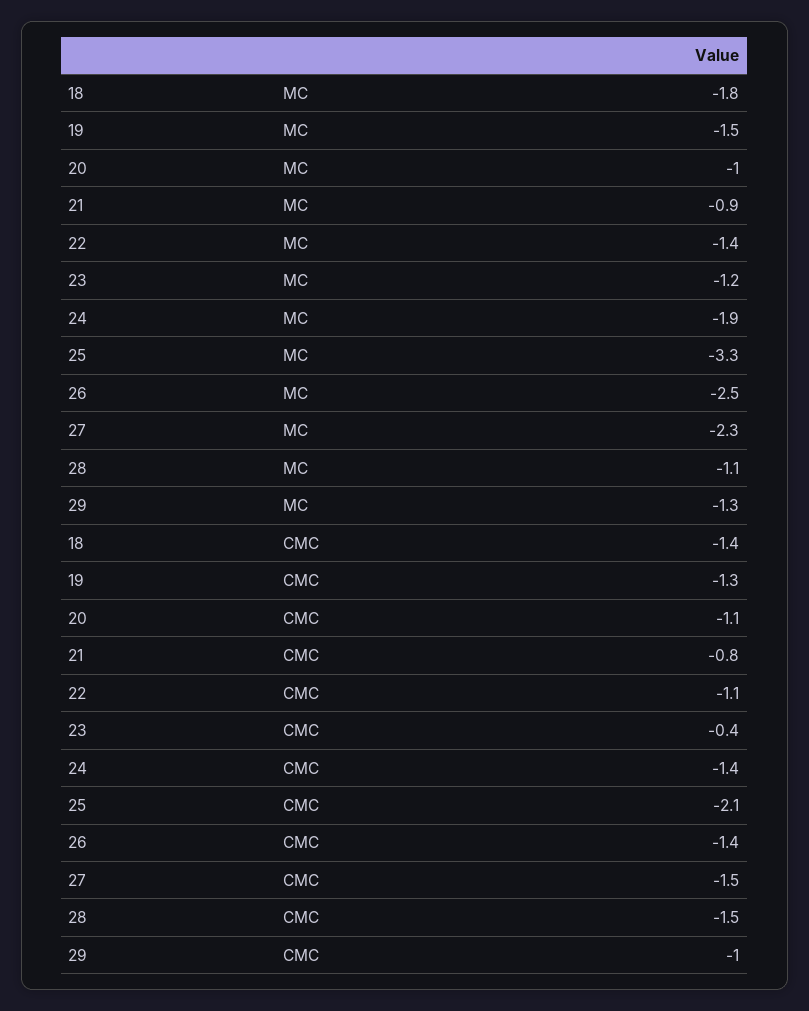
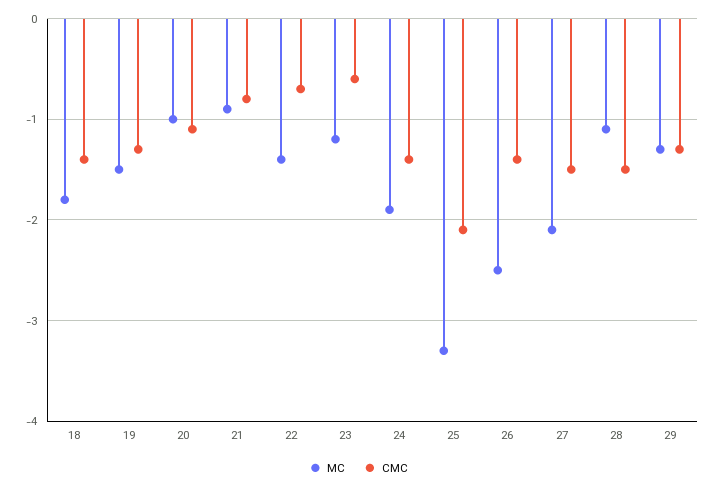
MC, 27: -2.3 -> -2.1
CMC, 22: -1.1 -> -0.7
CMC, 23: -0.4 -> -0.6
CMC, 29: -1 -> -1.3

